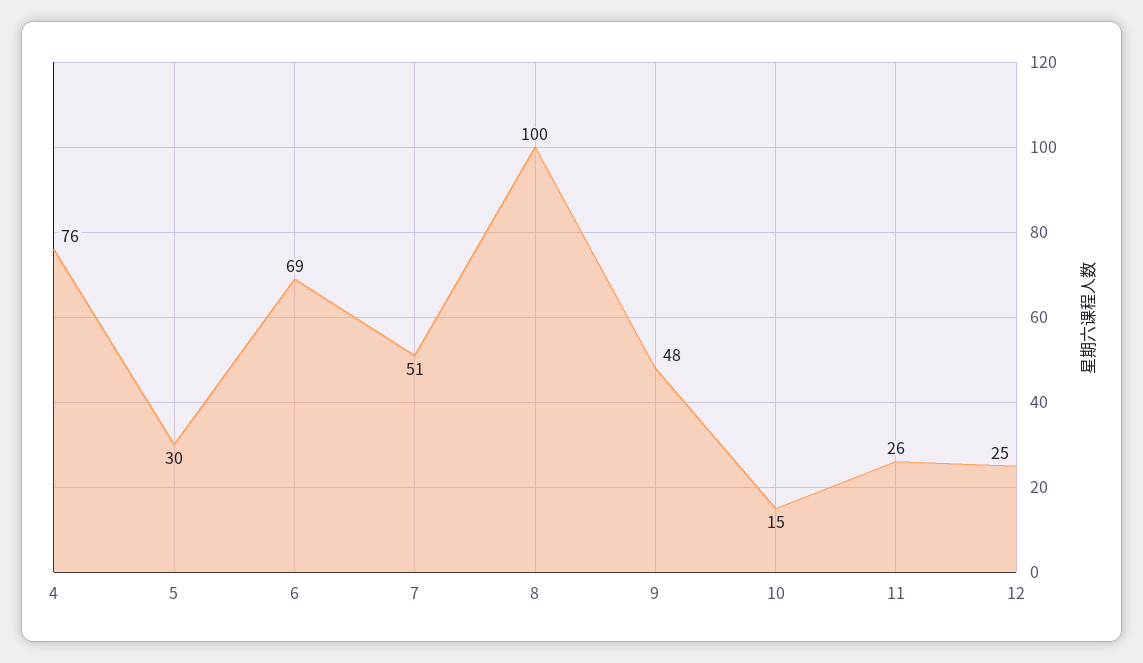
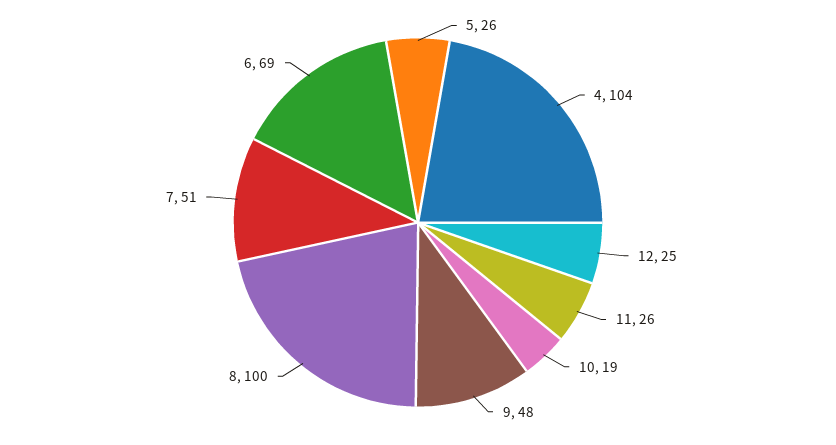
4: 76 -> 104
5: 30 -> 26
10: 15 -> 19

